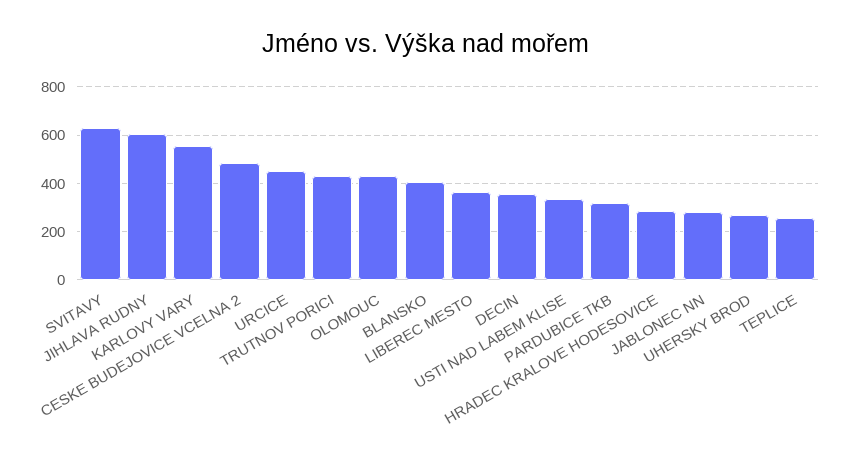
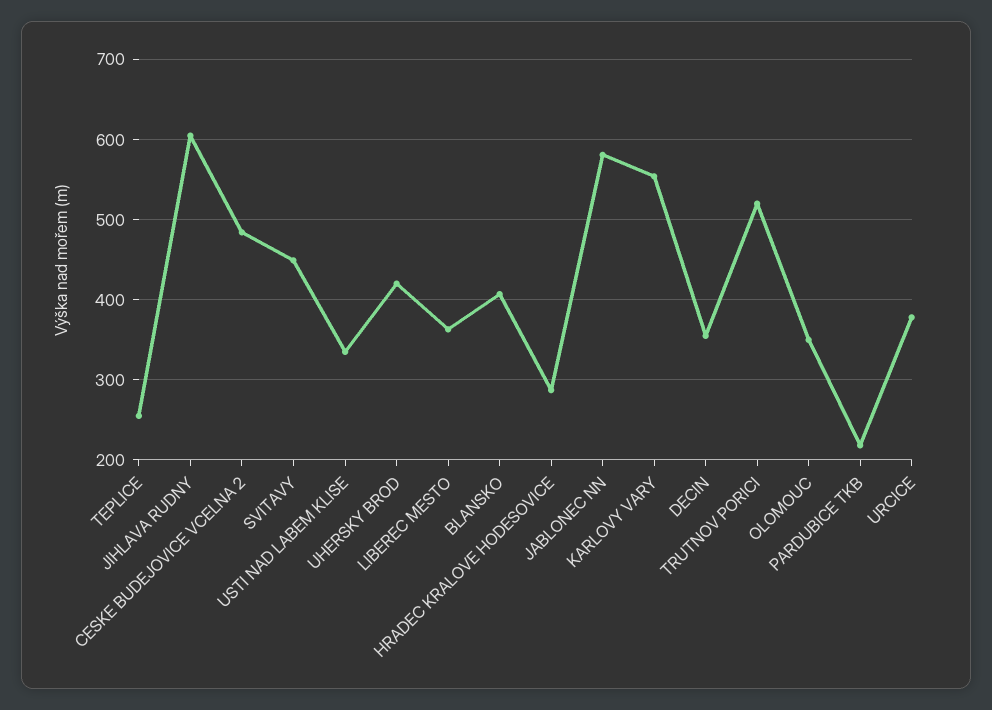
SVITAVY: 625 -> 450
URCICE: 450 -> 380
TRUTNOV PORICI: 425 -> 520
OLOMOUC: 425 -> 350
PARDUBICE TKB: 325 -> 220
JABLONEC NN: 275 -> 580
UHERSKY BROD: 275 -> 420

